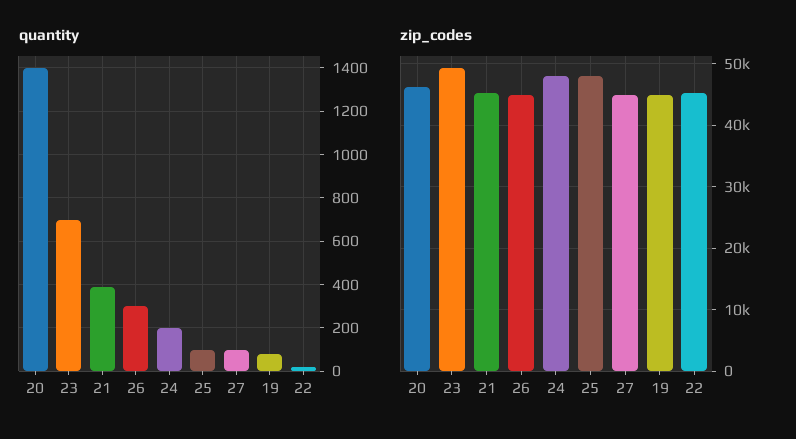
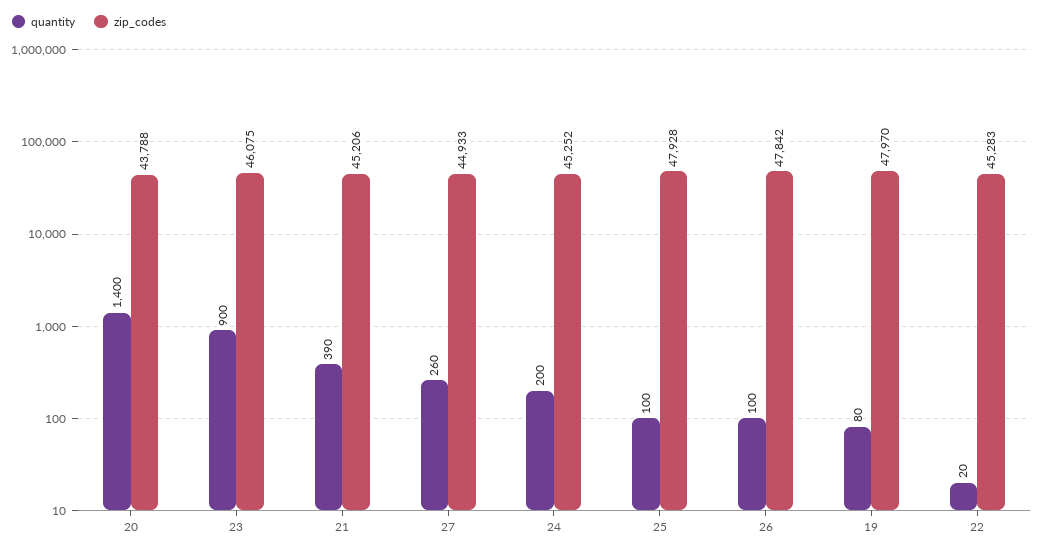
quantity, 23: 700 -> 900
quantity, 26: 300 -> 100
quantity, 27: 100 -> 260
zip_codes, 20: 46000 -> 43788
zip_codes, 23: 49000 -> 46075
zip_codes, 26: 45000 -> 47842
zip_codes, 24: 48000 -> 45252
zip_codes, 19: 45000 -> 47970

